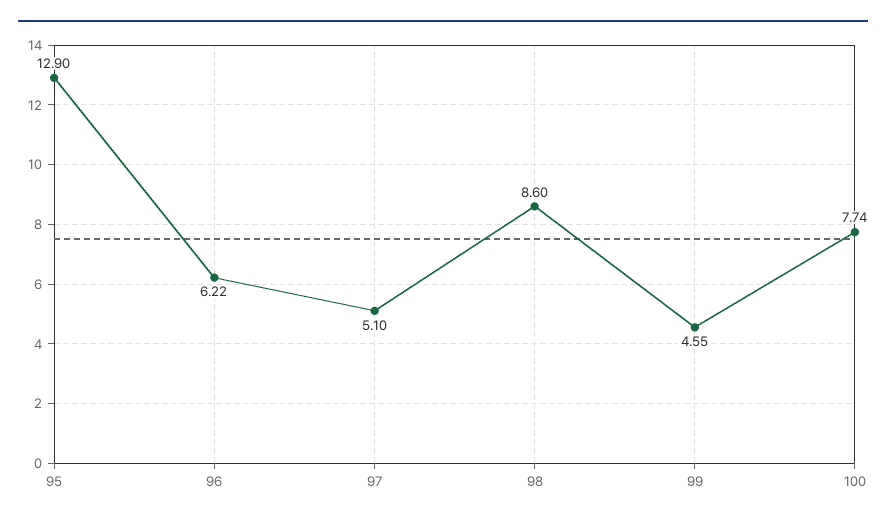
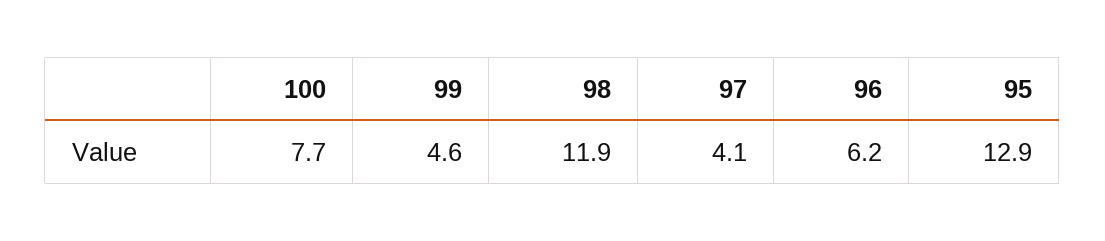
97: 5.1 -> 4.1
98: 8.6 -> 11.9

